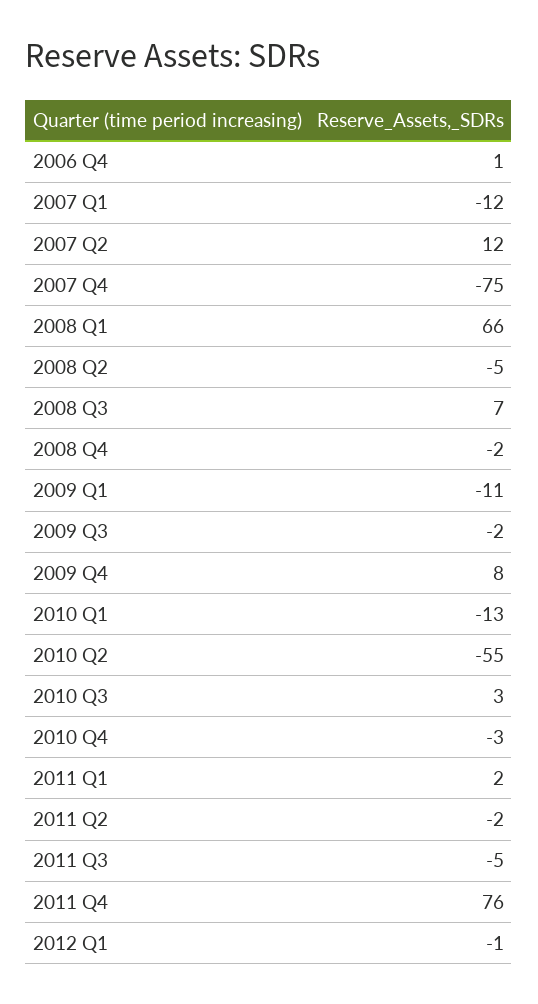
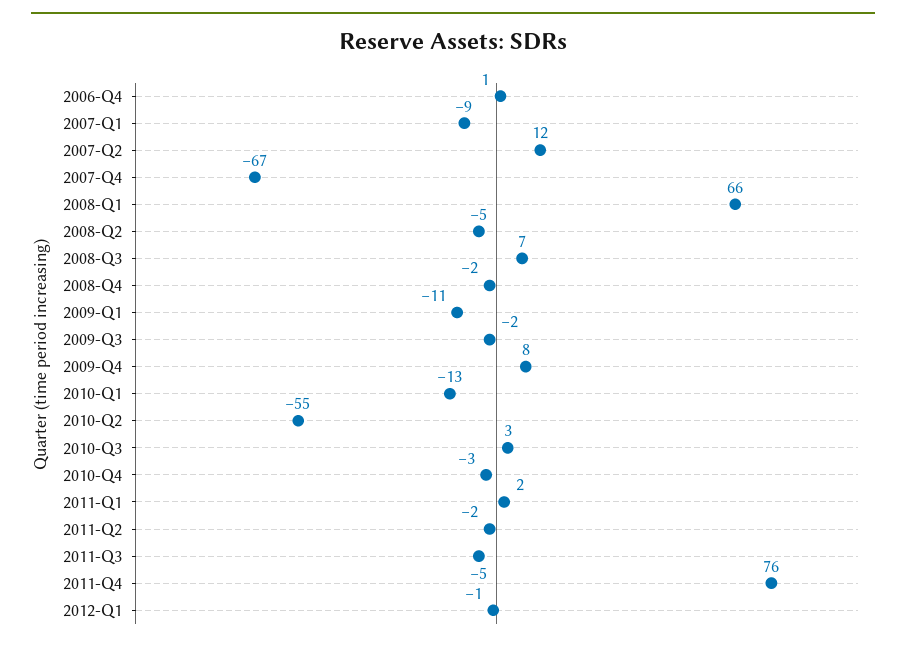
2007 Q1: -12 -> -9
2007 Q4: -75 -> -67

